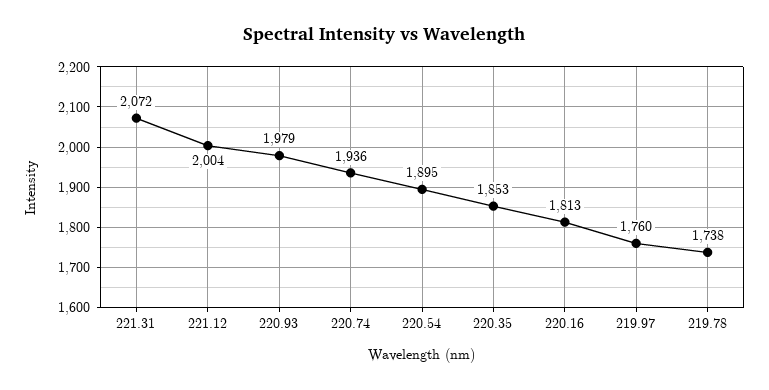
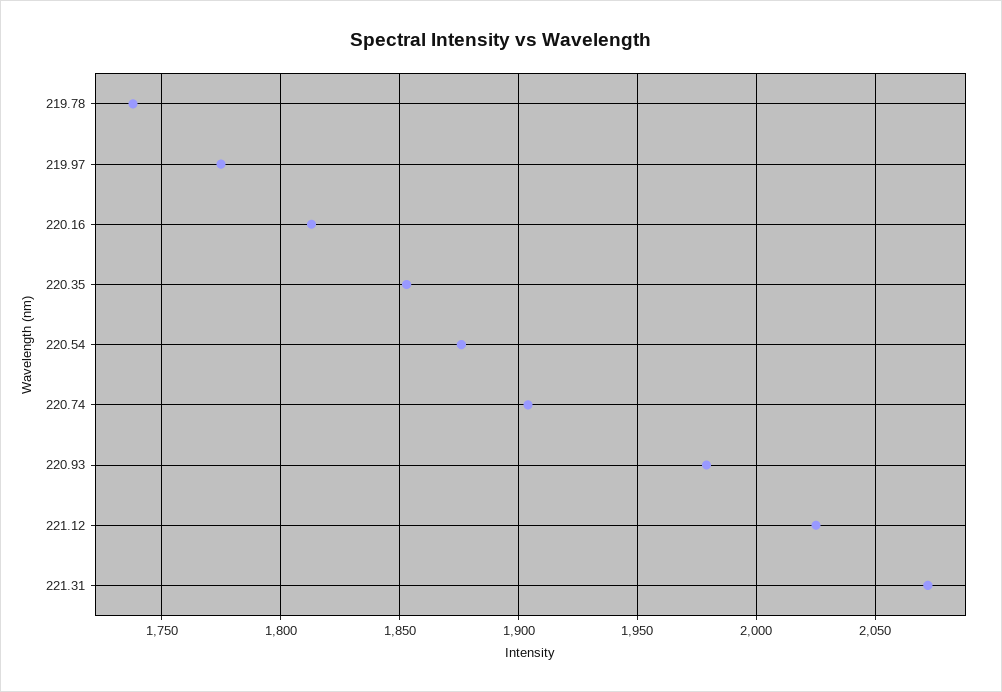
221.12: 2004 -> 2025
220.74: 1936 -> 1905
220.54: 1895 -> 1875
219.97: 1760 -> 1775

